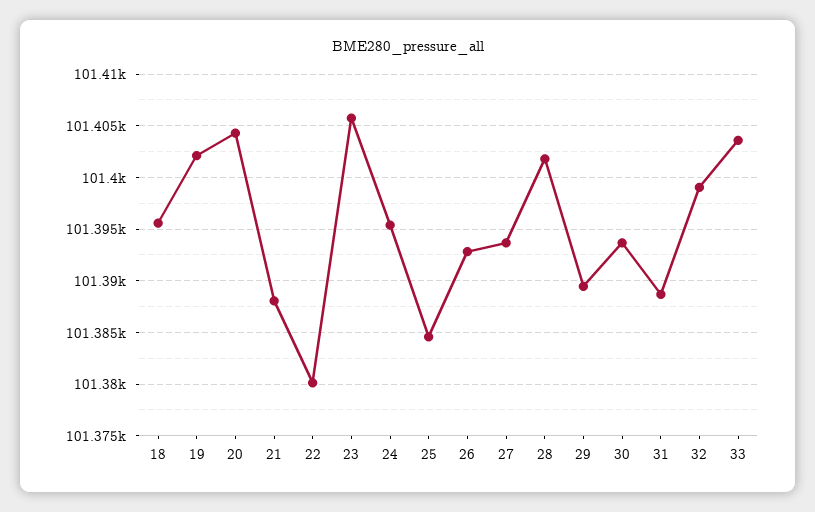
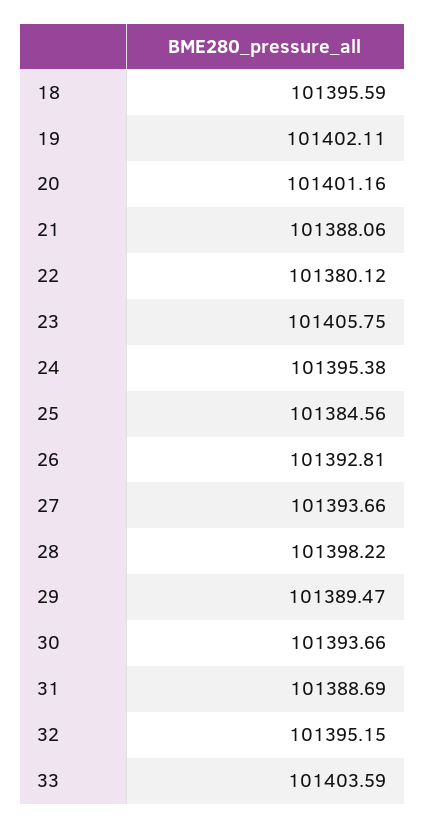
20: 101404 -> 101401.16
28: 101402 -> 101398.22
32: 101399 -> 101395.15

